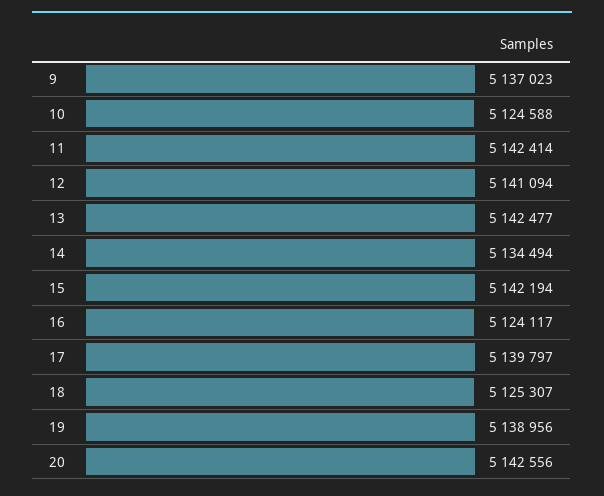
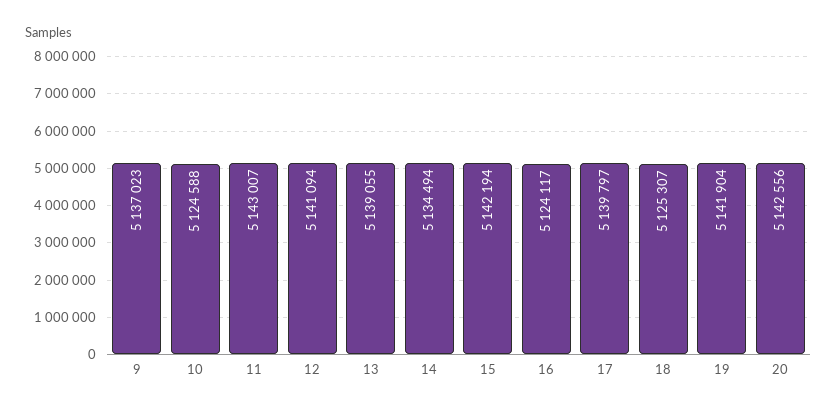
11: 5142414 -> 5143007
13: 5142477 -> 5139055
19: 5138956 -> 5141904

